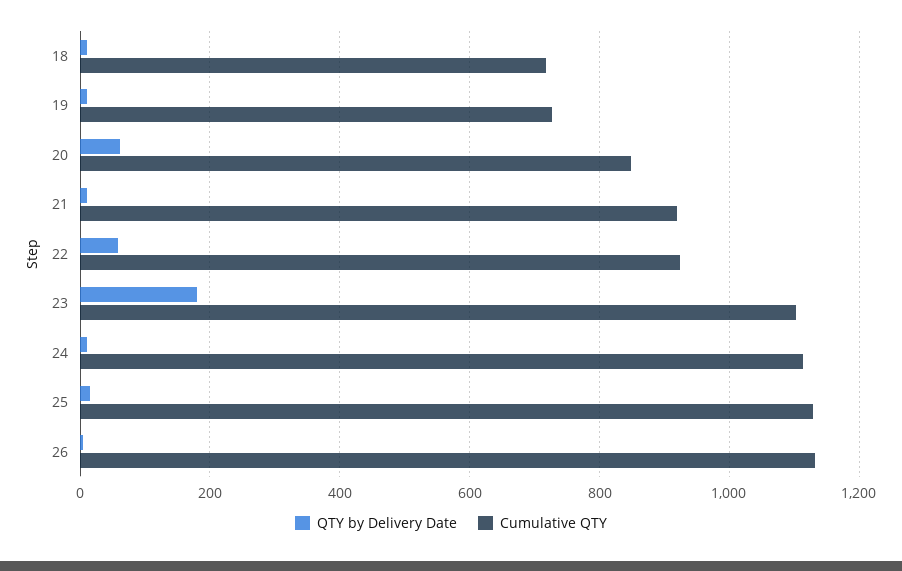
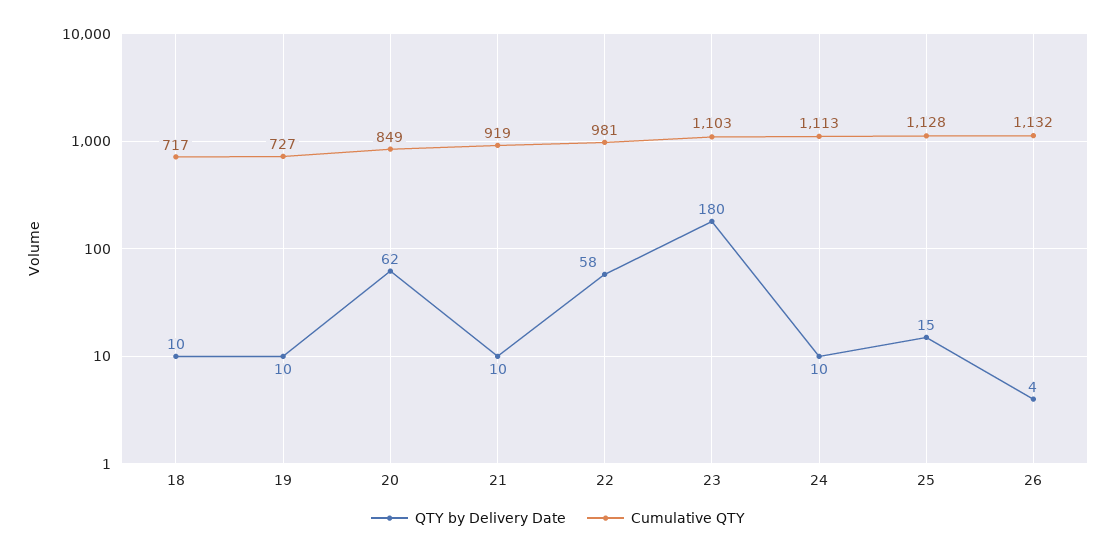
Cumulative QTY, 22: 920 -> 981

